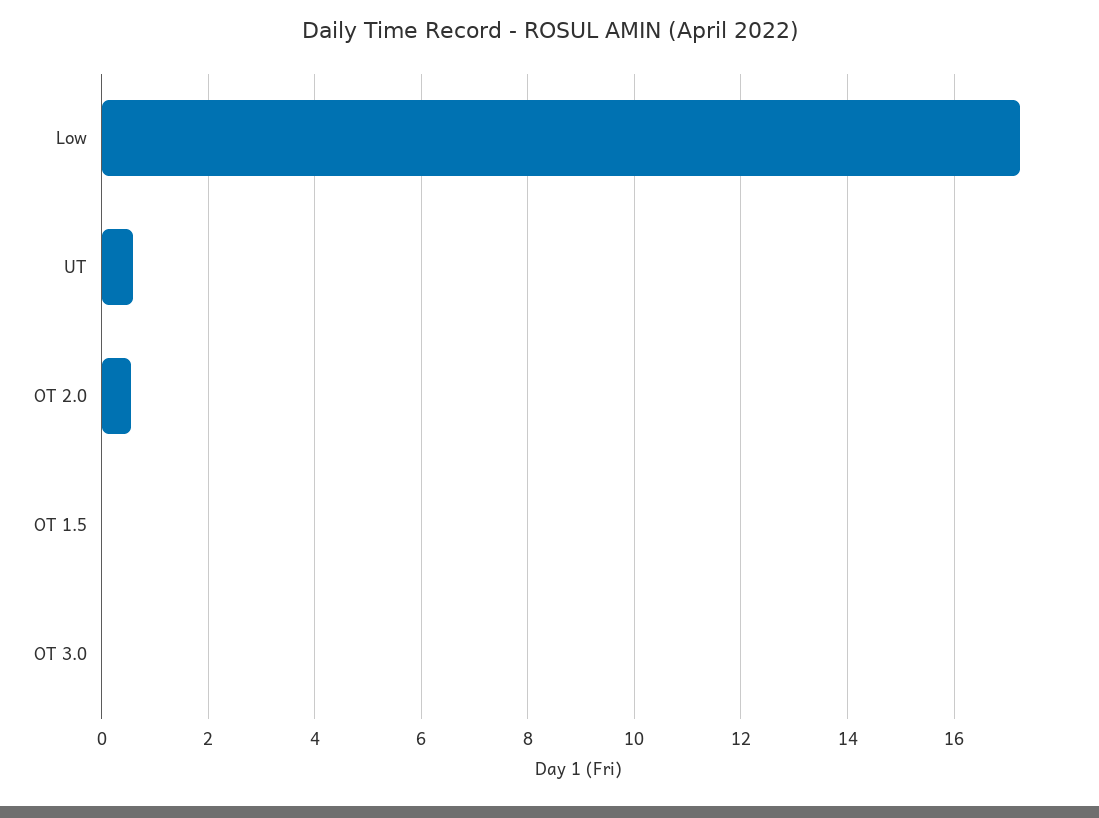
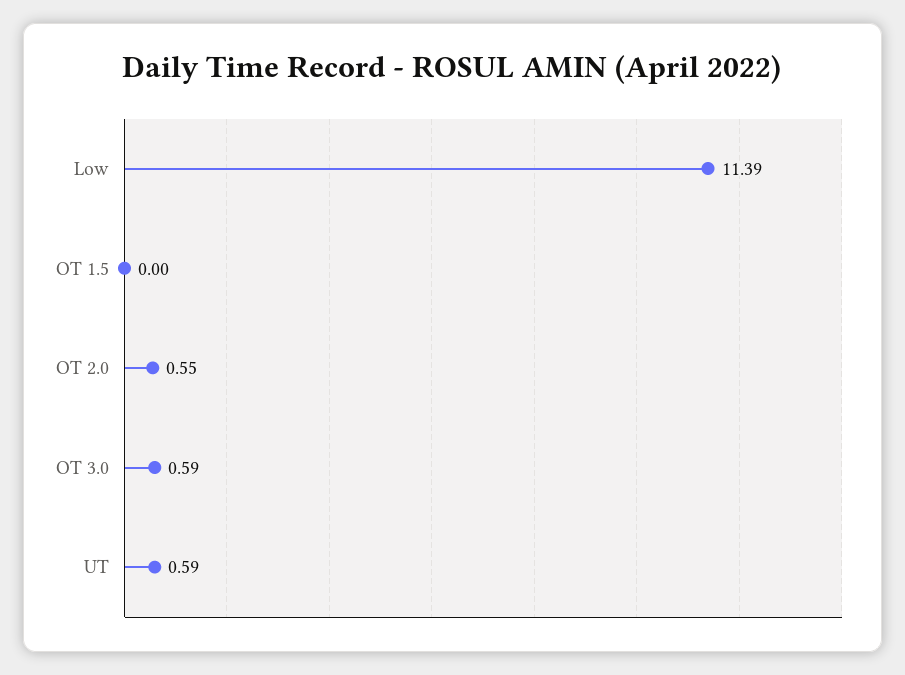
Low: 17.2 -> 11.39
OT 3.0: 0 -> 0.59

